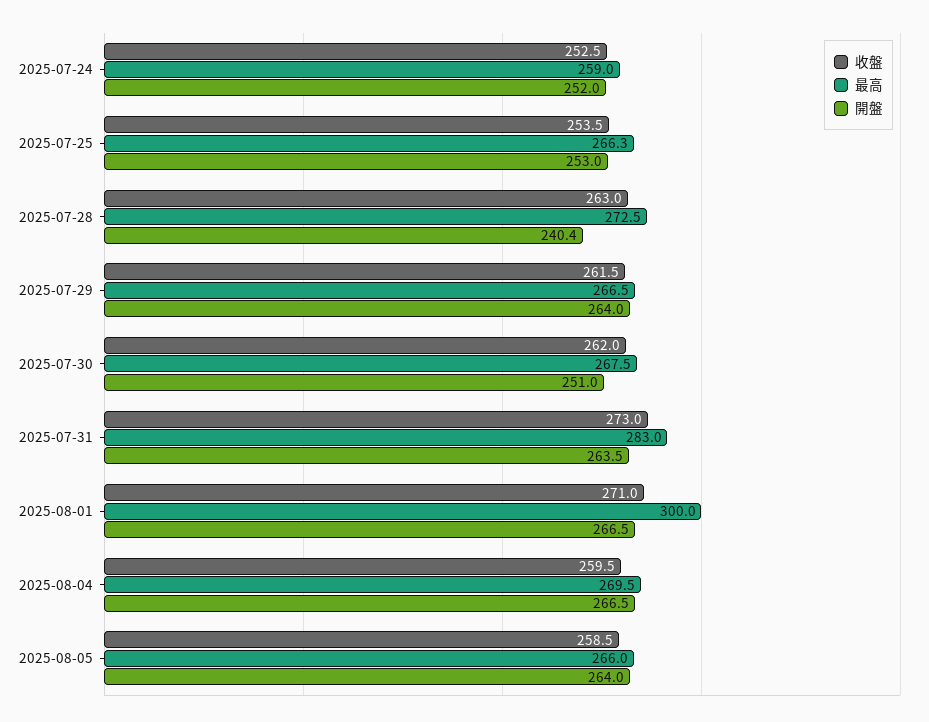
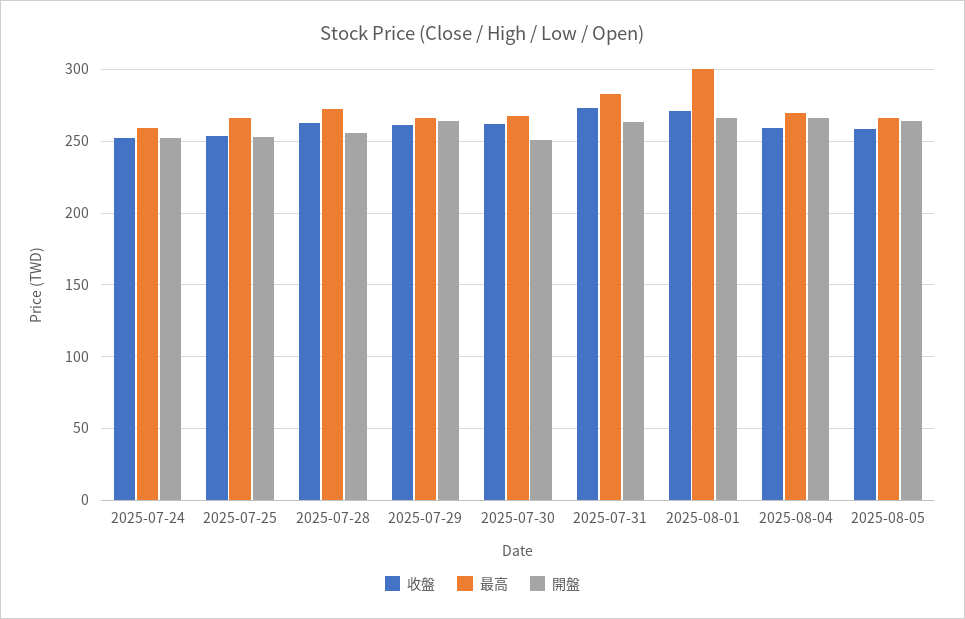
開盤, 2025-07-28: 240.4 -> 255

